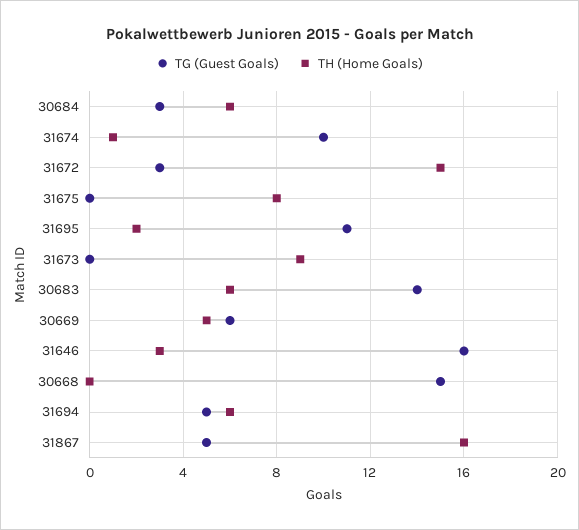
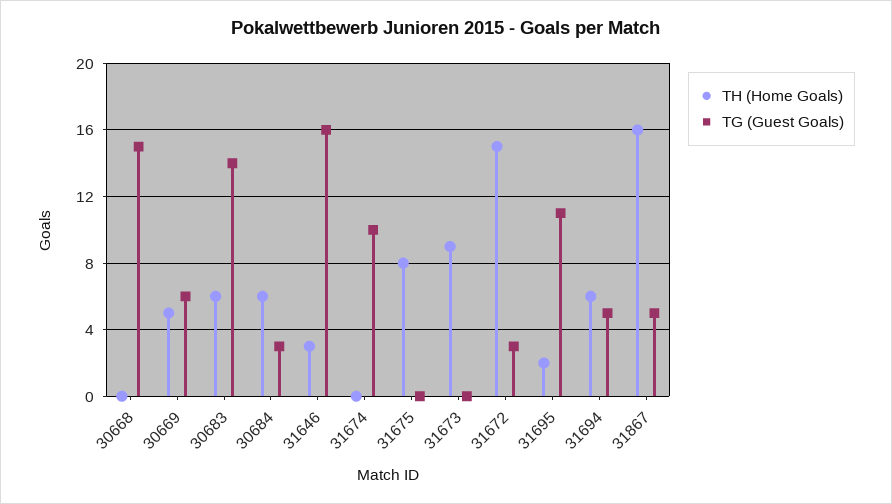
TH (Home Goals), 31674: 1 -> 0

